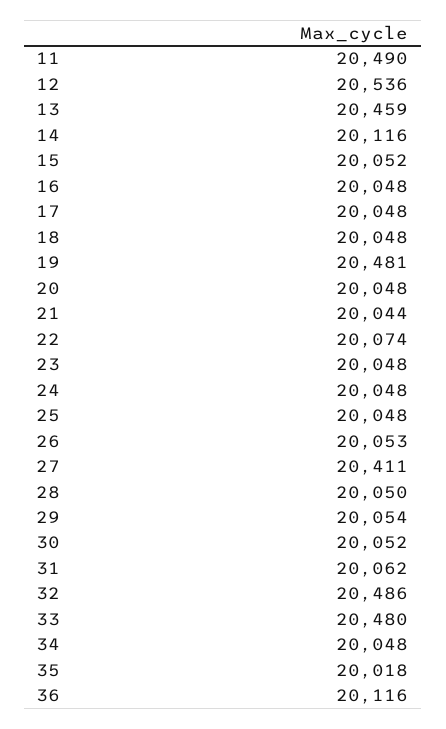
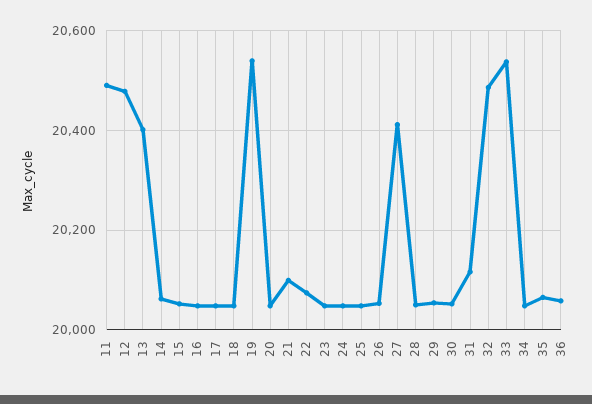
12: 20536 -> 20480
13: 20459 -> 20400
14: 20116 -> 20060
19: 20481 -> 20540
21: 20044 -> 20100
31: 20062 -> 20120
33: 20480 -> 20540
35: 20018 -> 20060
36: 20116 -> 20060

